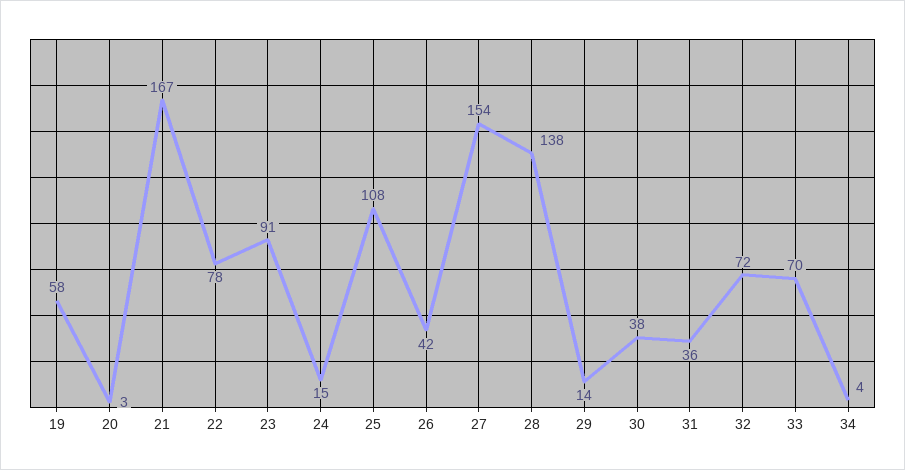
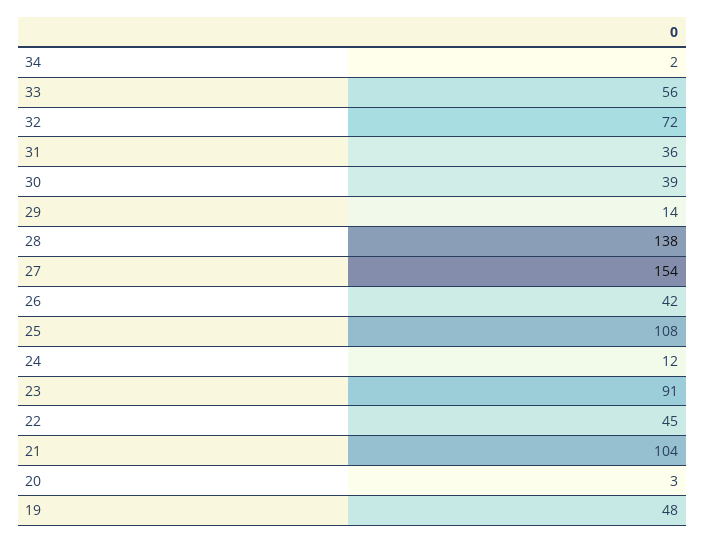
19: 58 -> 48
21: 167 -> 104
22: 78 -> 45
24: 15 -> 12
30: 38 -> 39
33: 70 -> 56
34: 4 -> 2

